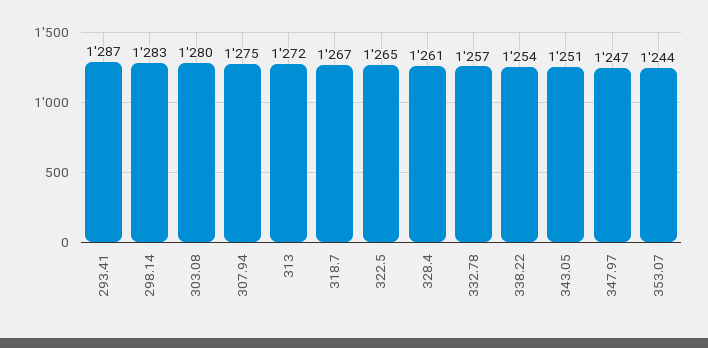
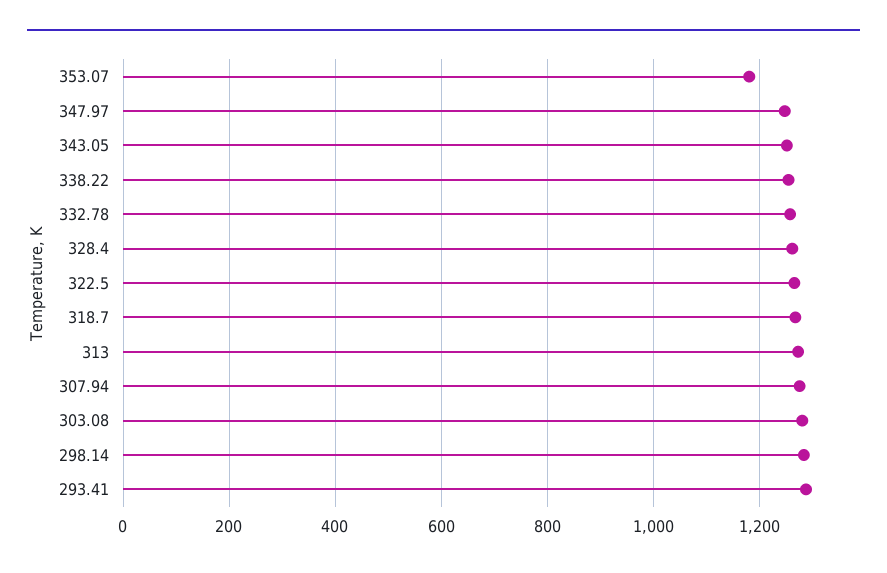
353.07: 1244 -> 1180

